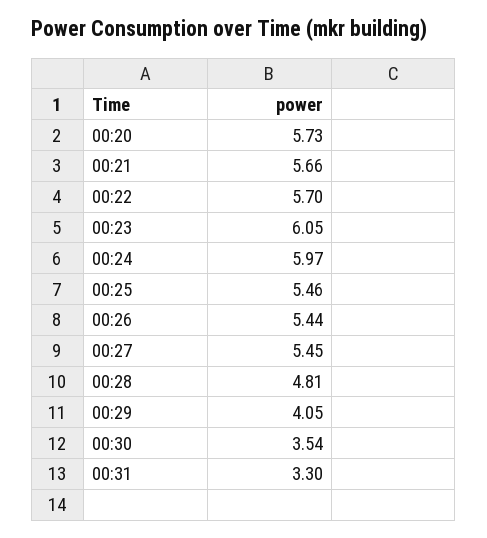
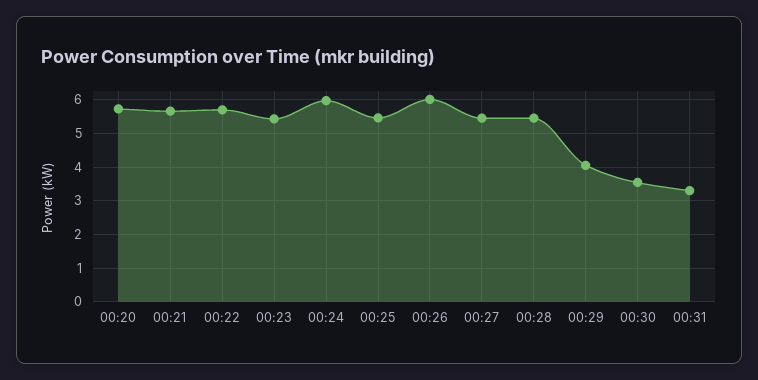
00:23: 6.05 -> 5.4
00:26: 5.44 -> 6
00:28: 4.81 -> 5.4

